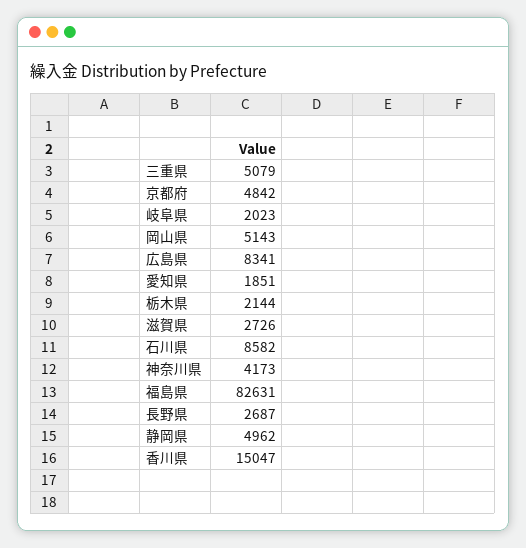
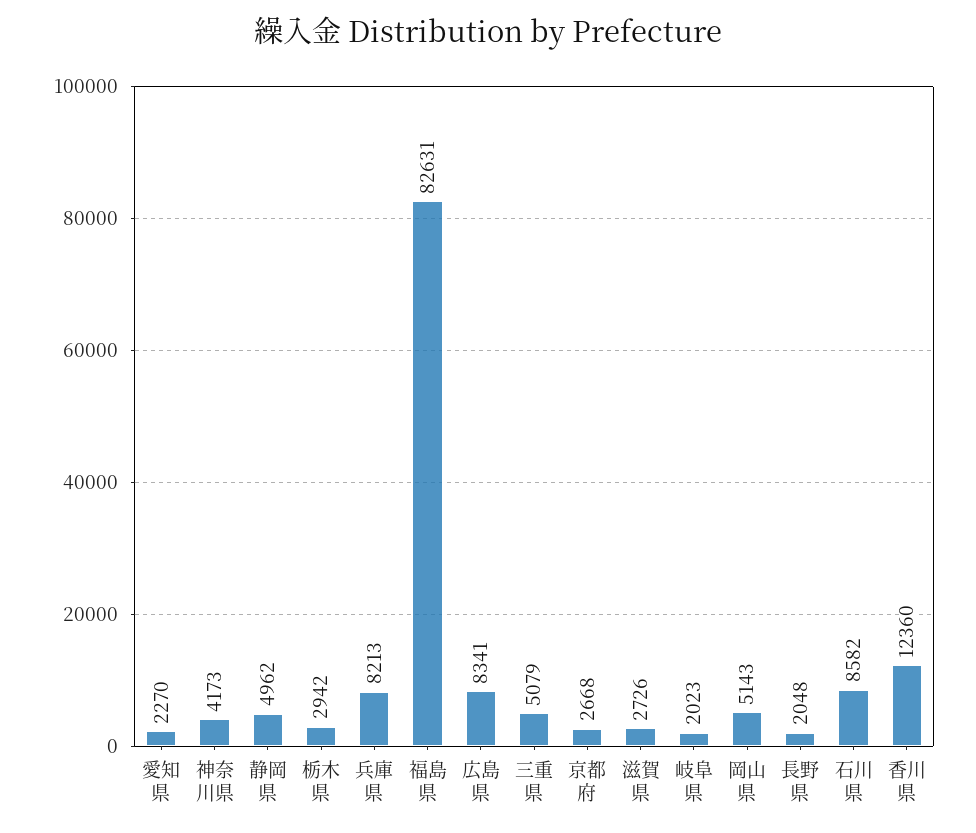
京都府: 4842 -> 2668
愛知県: 1851 -> 2270
栃木県: 2144 -> 2942
長野県: 2687 -> 2048
香川県: 15047 -> 12360
兵庫県: none -> 8213

